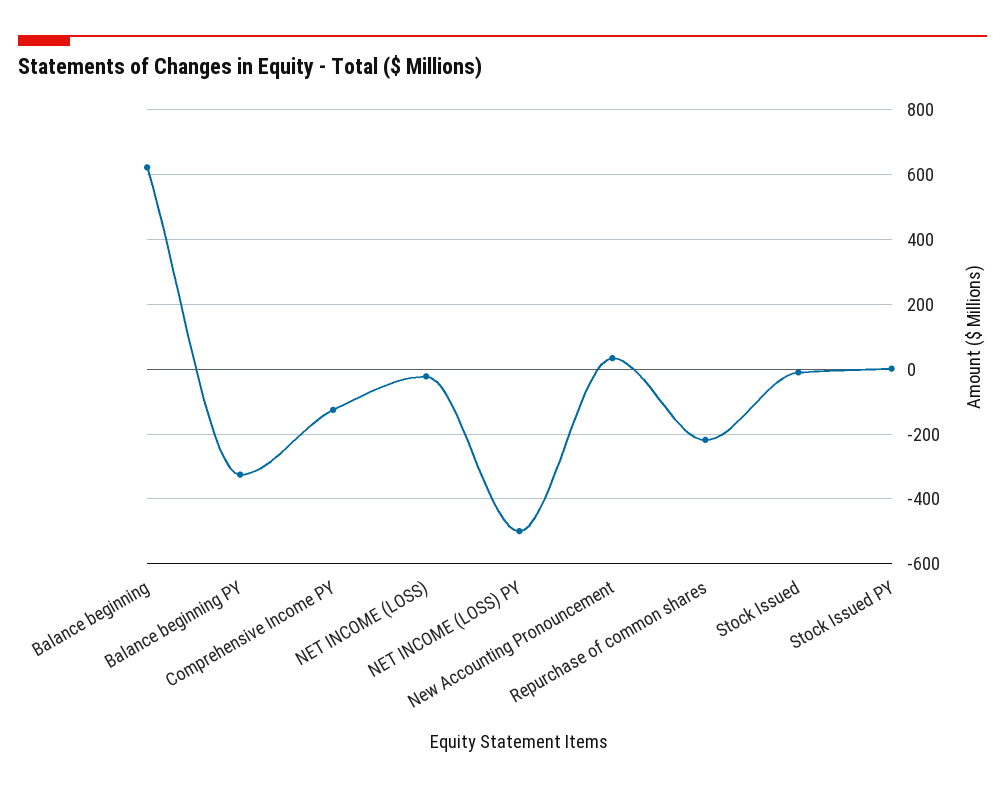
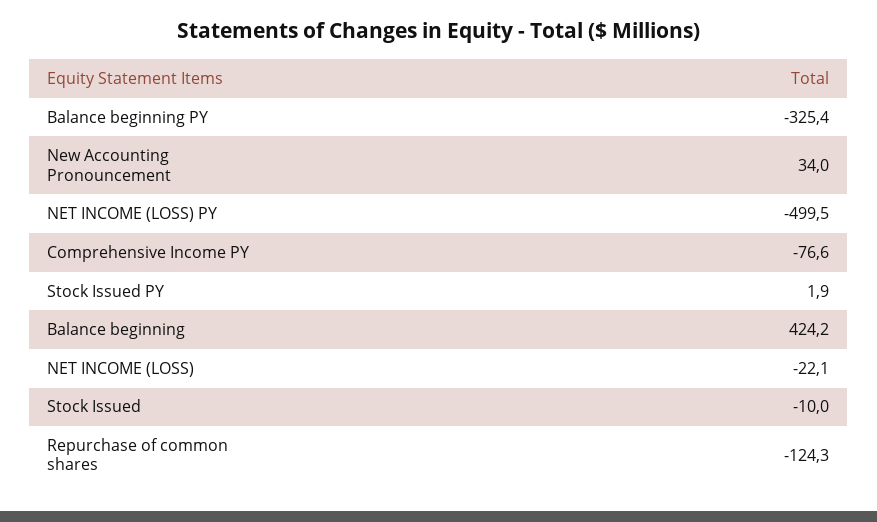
Balance beginning: 620 -> 424.2
Comprehensive Income PY: -120 -> -76.6
Repurchase of common shares: -220 -> -124.3

